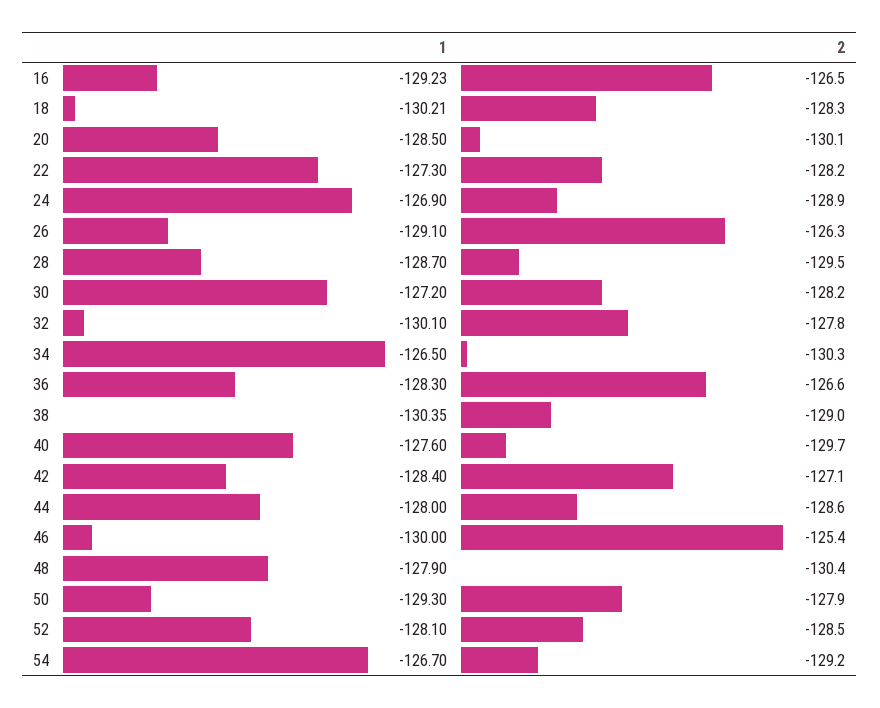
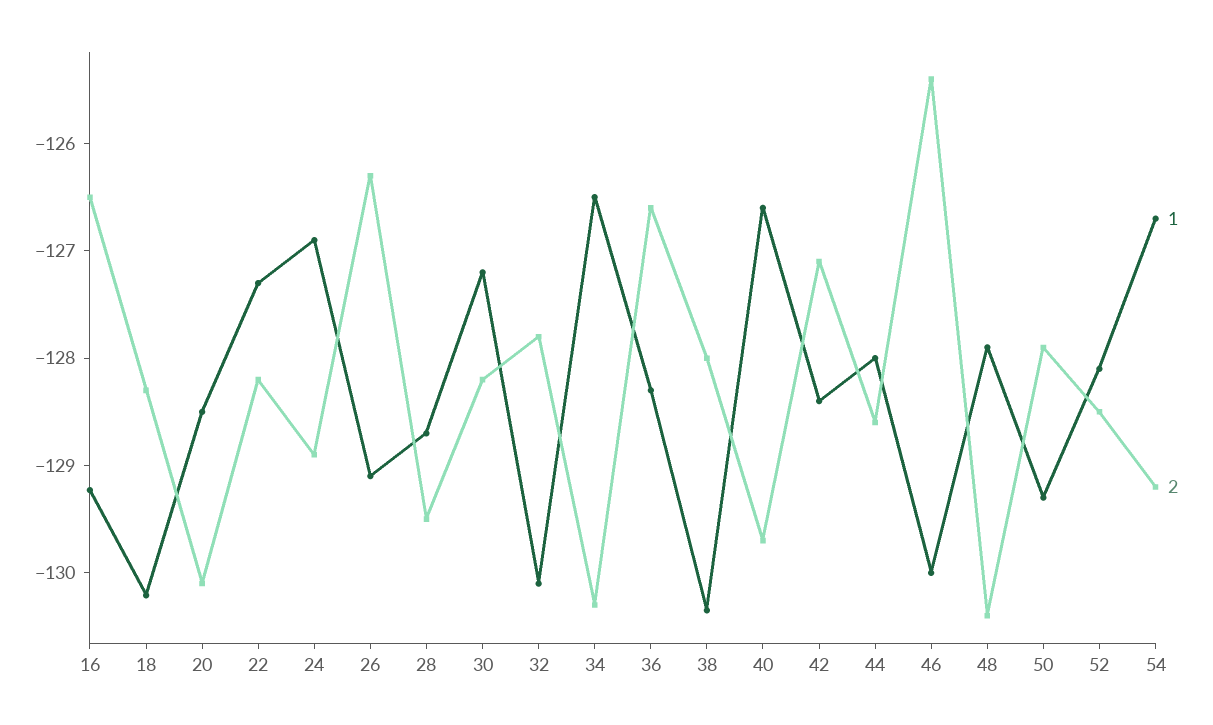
2, 38: -129 -> -128
1, 40: -127.6 -> -126.6

